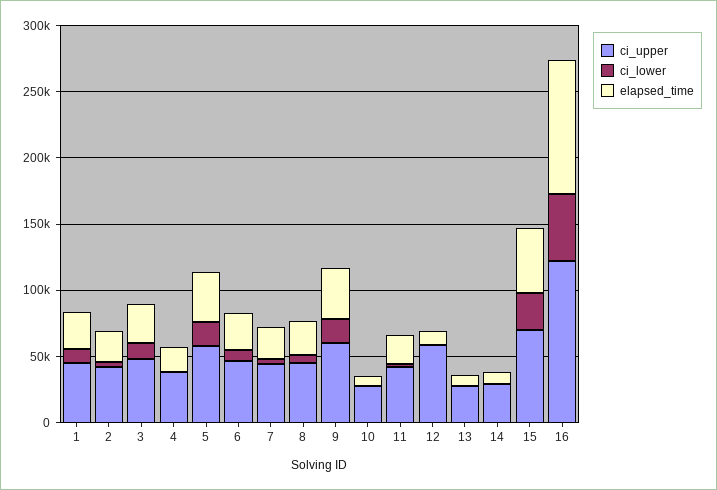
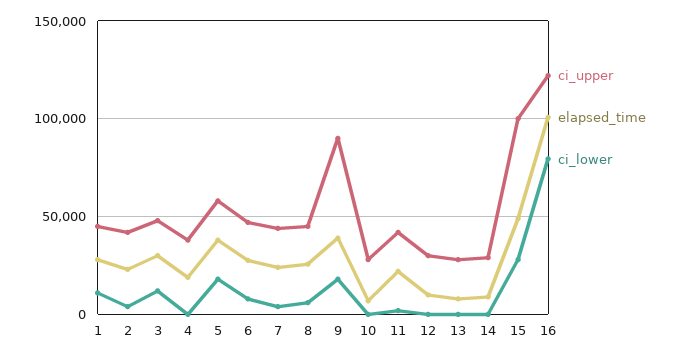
ci_upper, 9: 60000 -> 90000
ci_upper, 12: 60000 -> 30000
ci_upper, 15: 70000 -> 100000
ci_lower, 16: 50000 -> 80000

